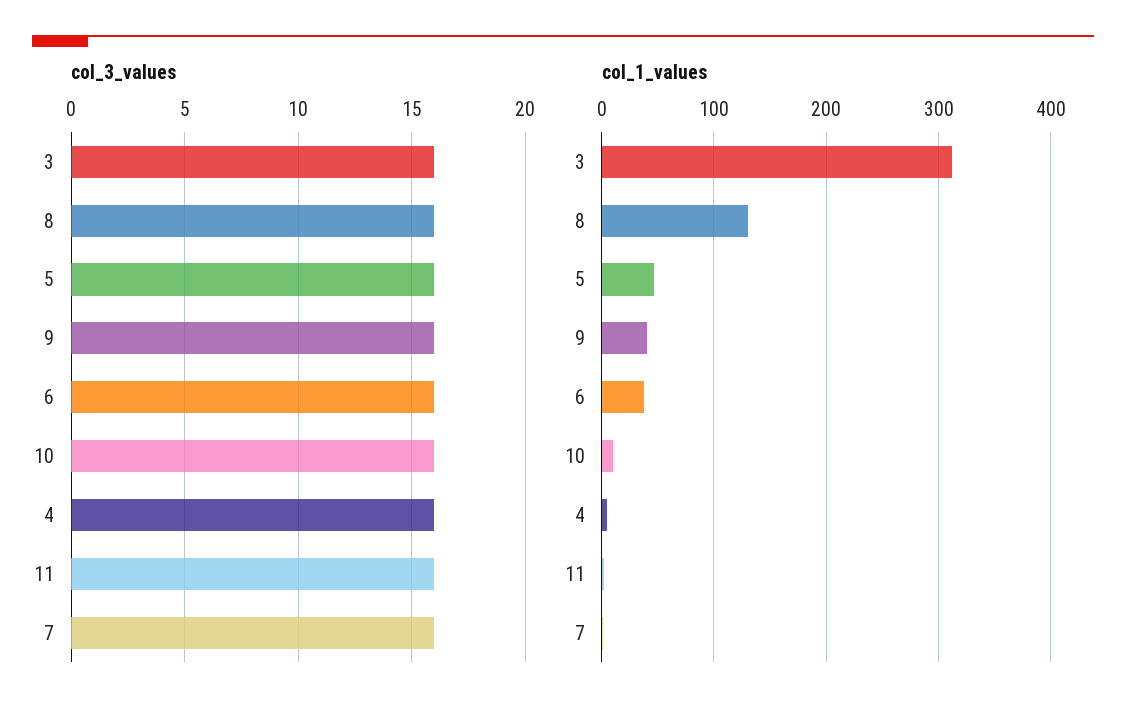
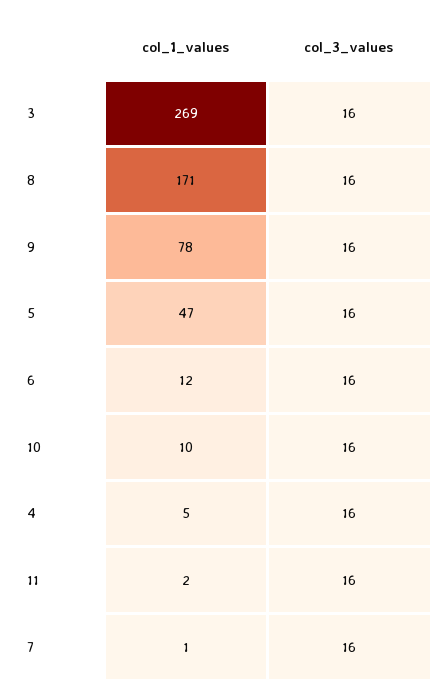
col_1_values, 3: 310 -> 269
col_1_values, 8: 130 -> 171
col_1_values, 9: 40 -> 78
col_1_values, 6: 40 -> 12

